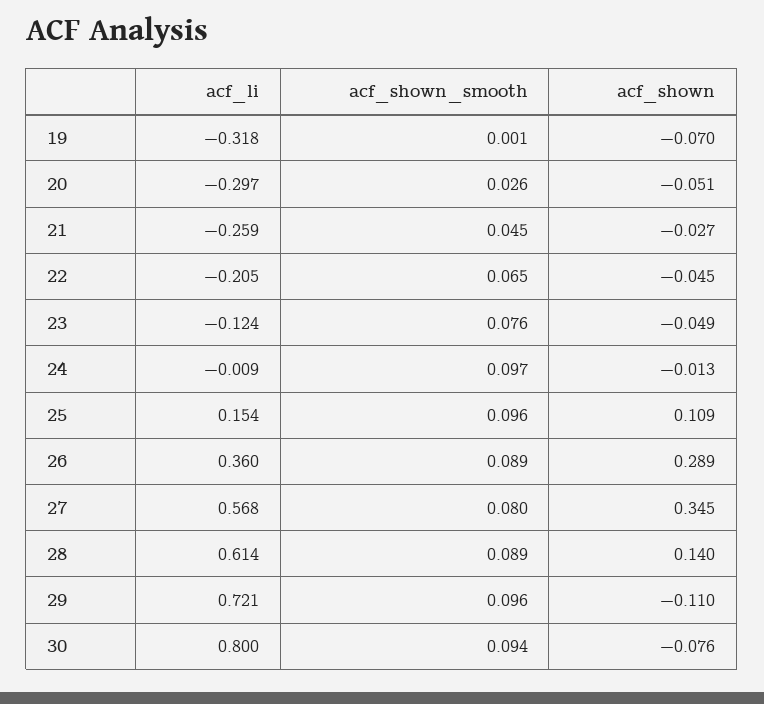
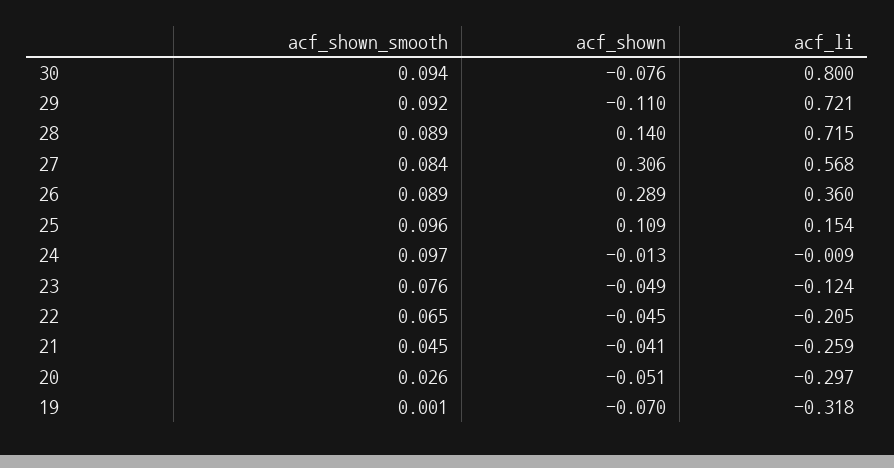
acf_shown, 21: -0.027 -> -0.041
acf_shown_smooth, 27: 0.08 -> 0.084
acf_shown, 27: 0.345 -> 0.306
acf_li, 28: 0.614 -> 0.715
acf_shown_smooth, 29: 0.096 -> 0.092

